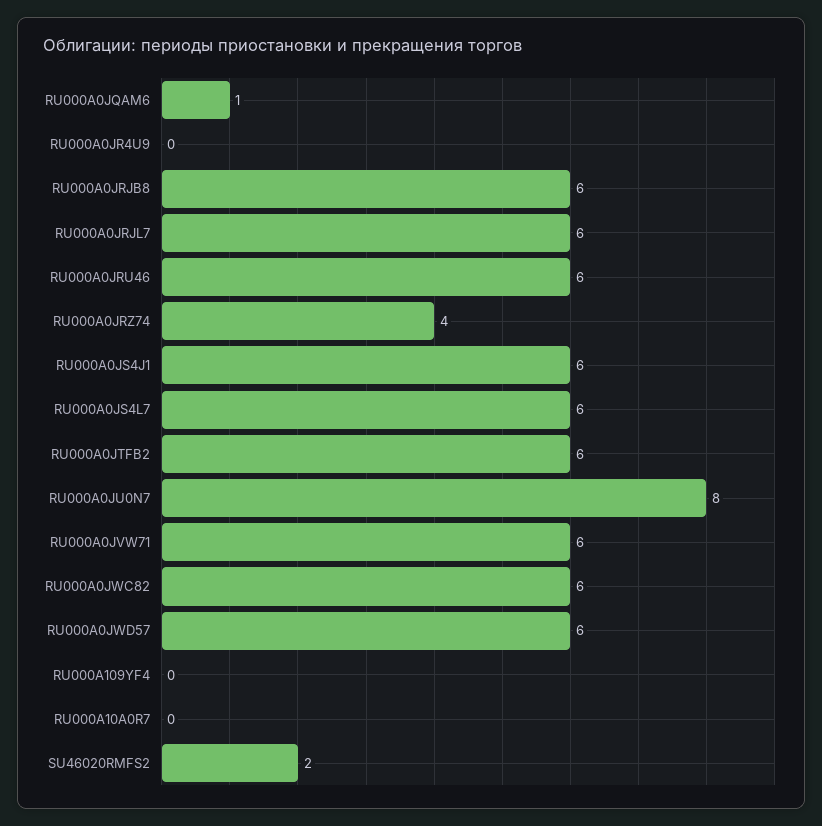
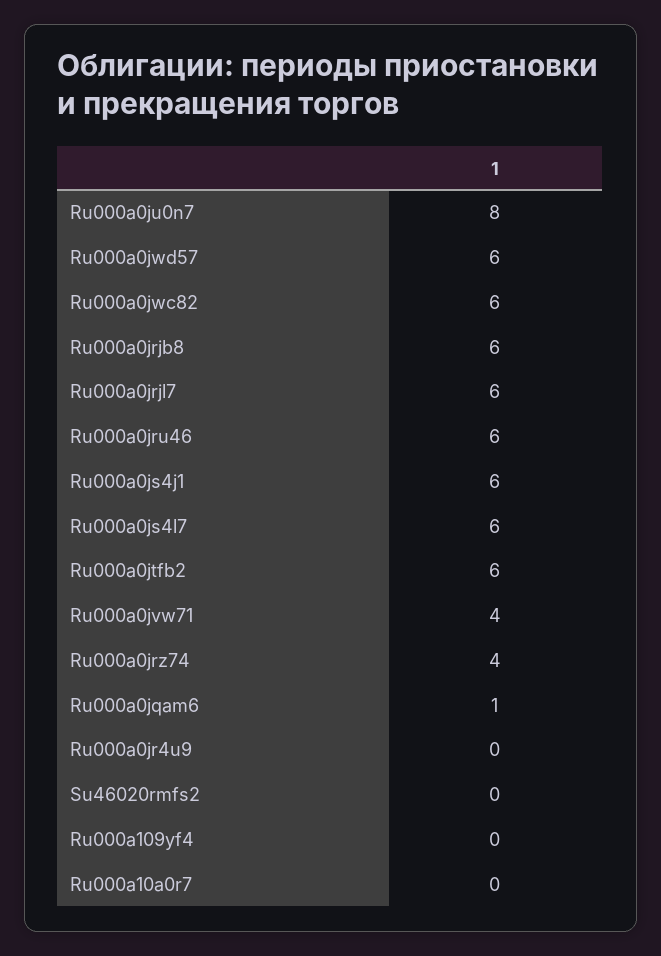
RU000A0JVW71: 6 -> 4
SU46020RMFS2: 2 -> 0

